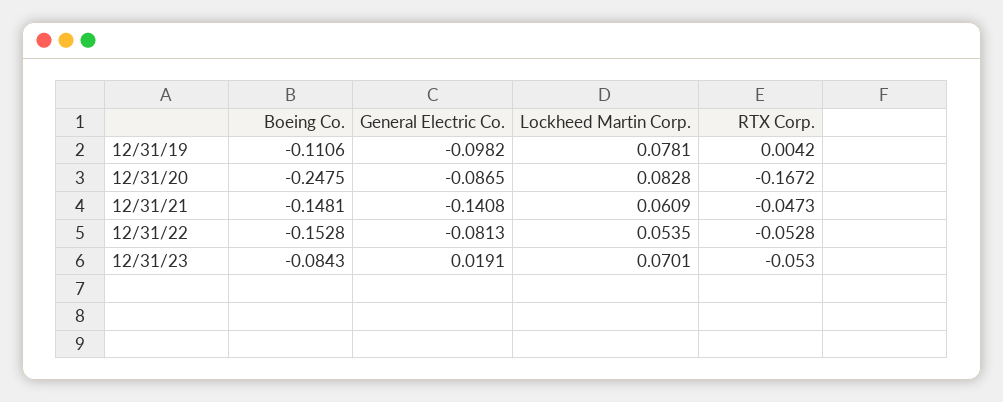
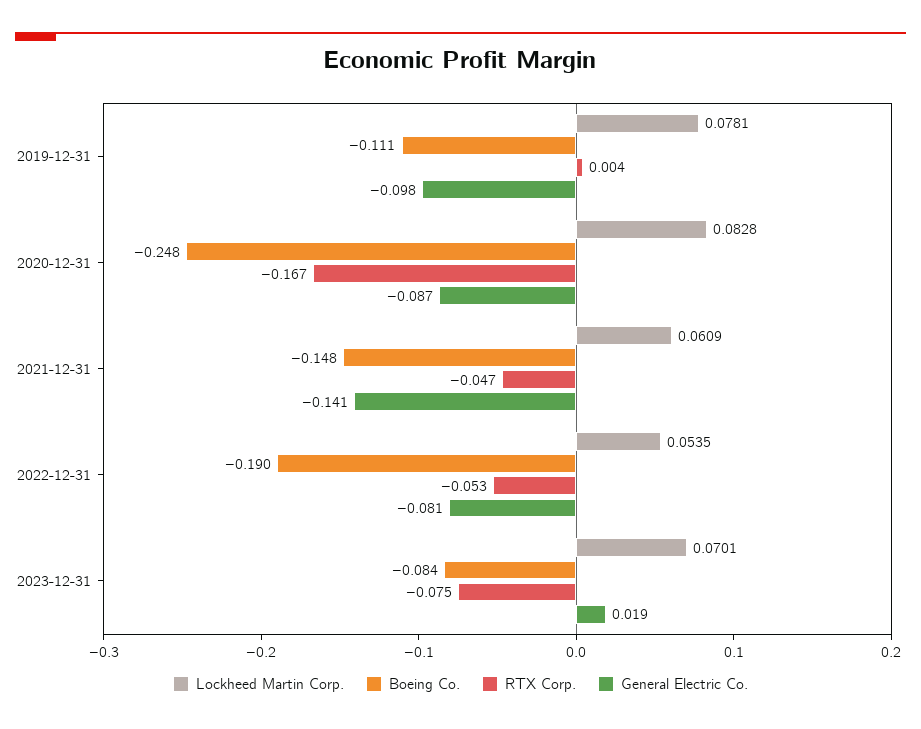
Boeing Co., 12/31/22: -0.1528 -> -0.19
RTX Corp., 12/31/23: -0.053 -> -0.075

